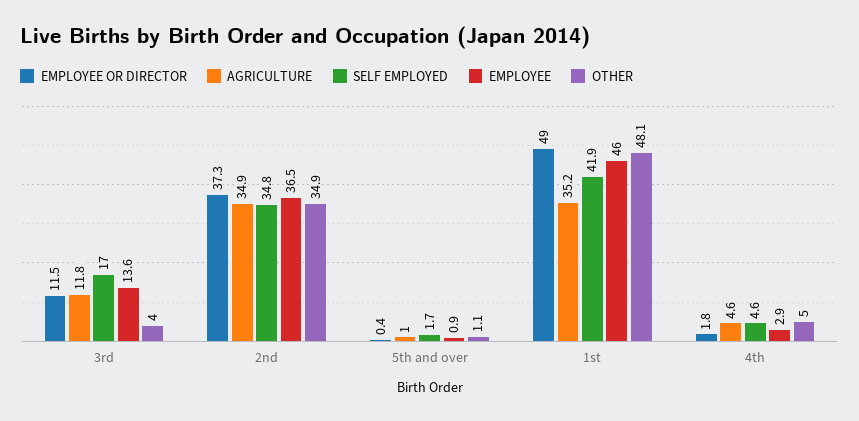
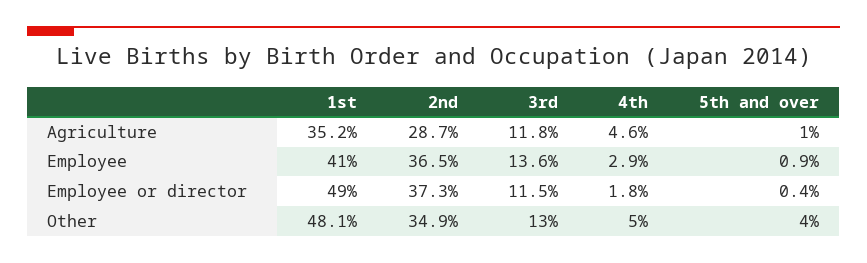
SELF EMPLOYED, 3rd: 17 -> none
OTHER, 3rd: 4 -> 13
AGRICULTURE, 2nd: 34.9 -> 28.7
SELF EMPLOYED, 2nd: 34.8 -> none
SELF EMPLOYED, 5th and over: 1.7 -> none
OTHER, 5th and over: 1.1 -> 4
SELF EMPLOYED, 1st: 41.9 -> none
EMPLOYEE, 1st: 46 -> 41
SELF EMPLOYED, 4th: 4.6 -> none

